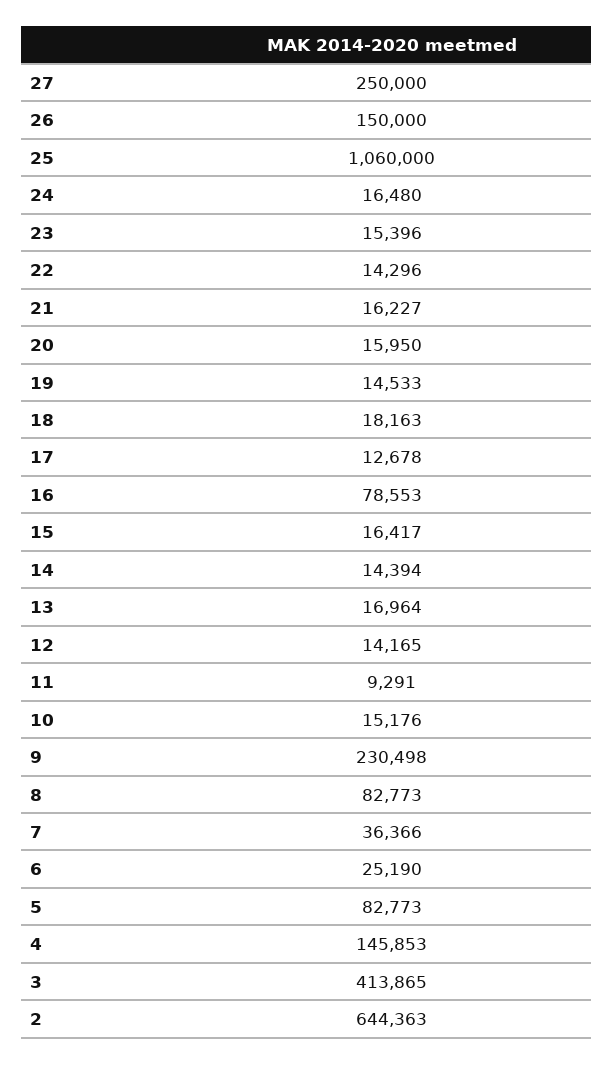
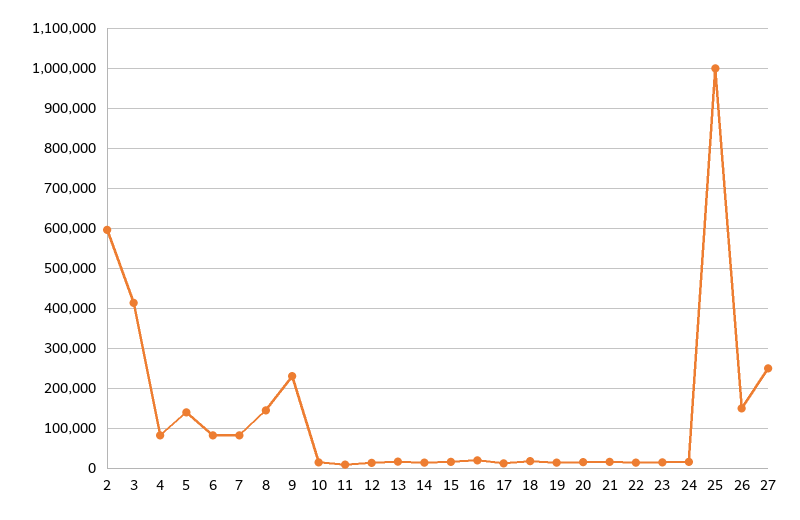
25: 1060000 -> 1000000
16: 78553 -> 20000
8: 82773 -> 140000
7: 36366 -> 80000
6: 25190 -> 80000
5: 82773 -> 140000
4: 145853 -> 80000
2: 644363 -> 600000

